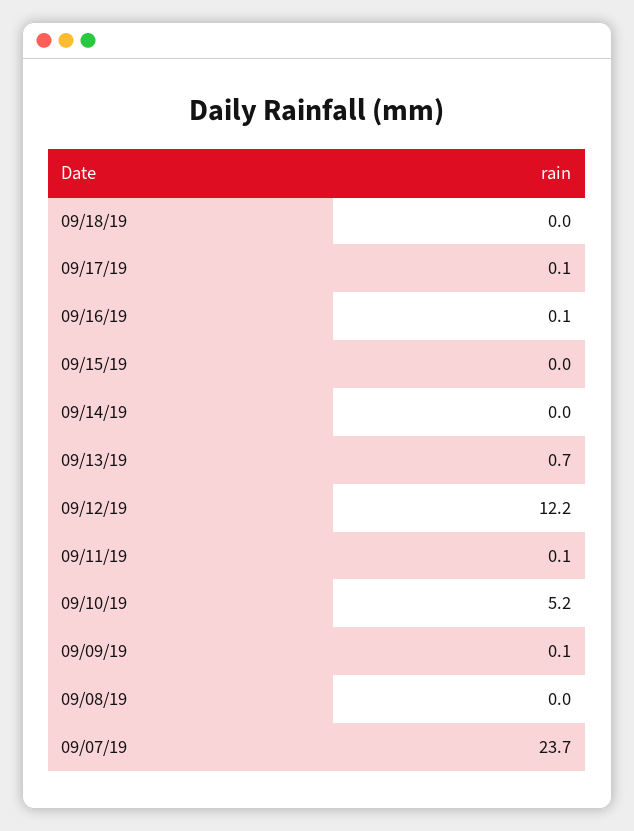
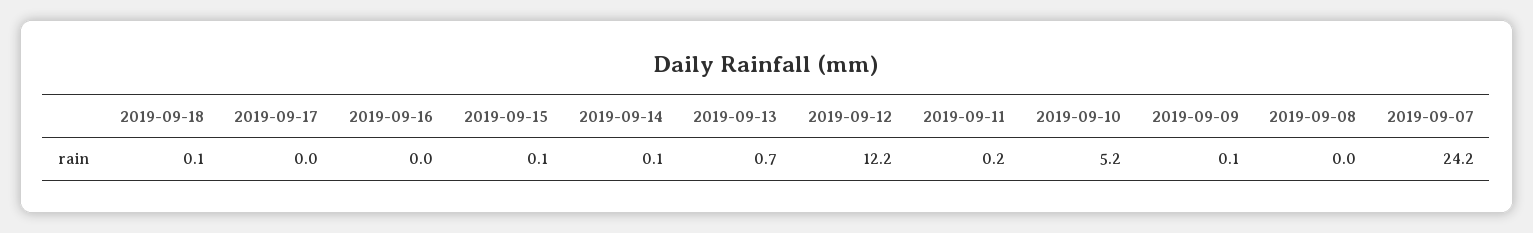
09/18/19: 0 -> 0.1
09/17/19: 0.1 -> 0
09/16/19: 0.1 -> 0
09/15/19: 0 -> 0.1
09/14/19: 0 -> 0.1
09/11/19: 0.1 -> 0.2
09/07/19: 23.7 -> 24.2

